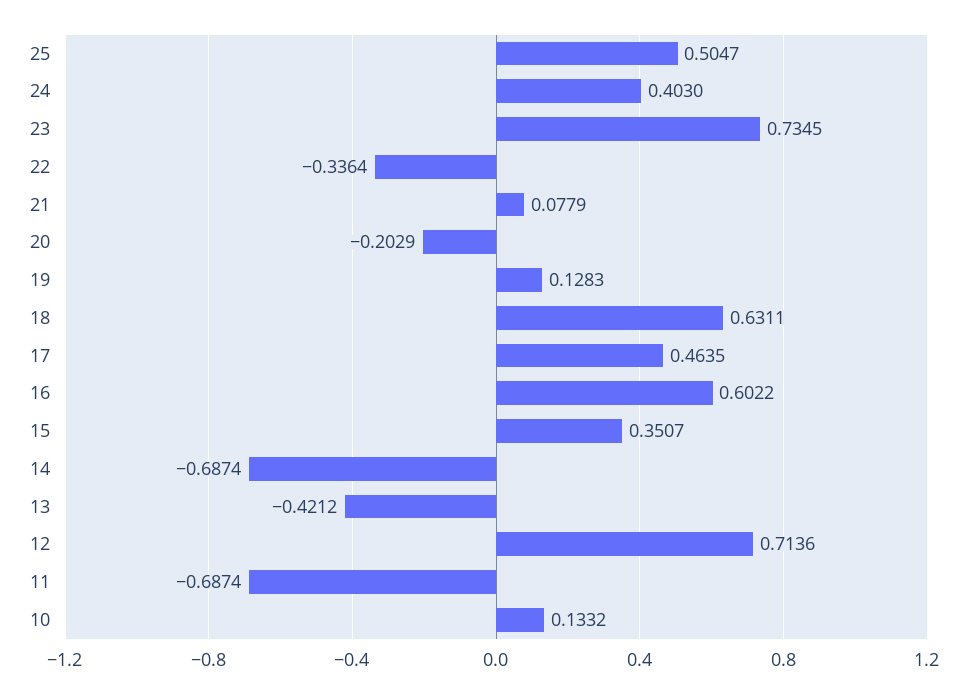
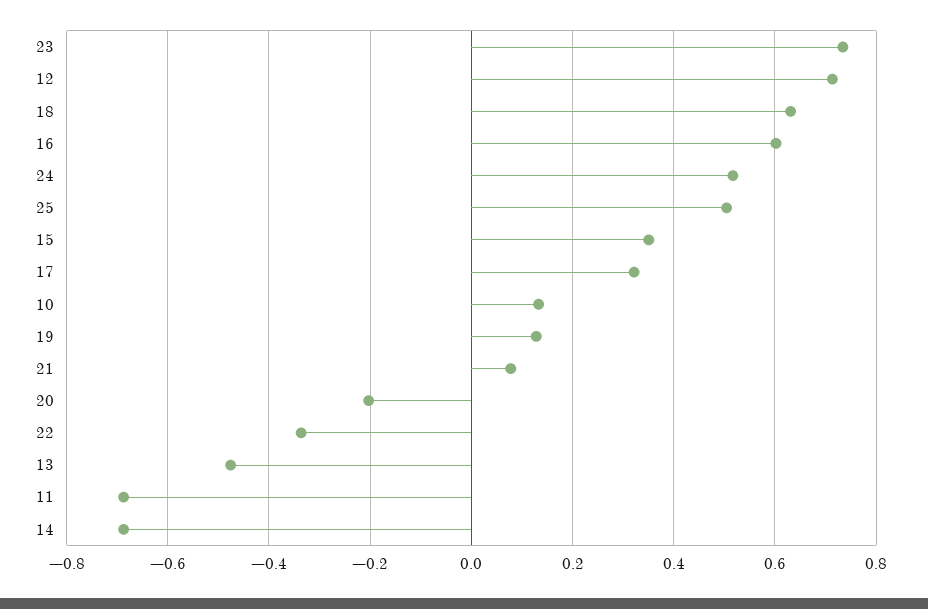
24: 0.403 -> 0.52
17: 0.4635 -> 0.32
13: -0.4212 -> -0.48

